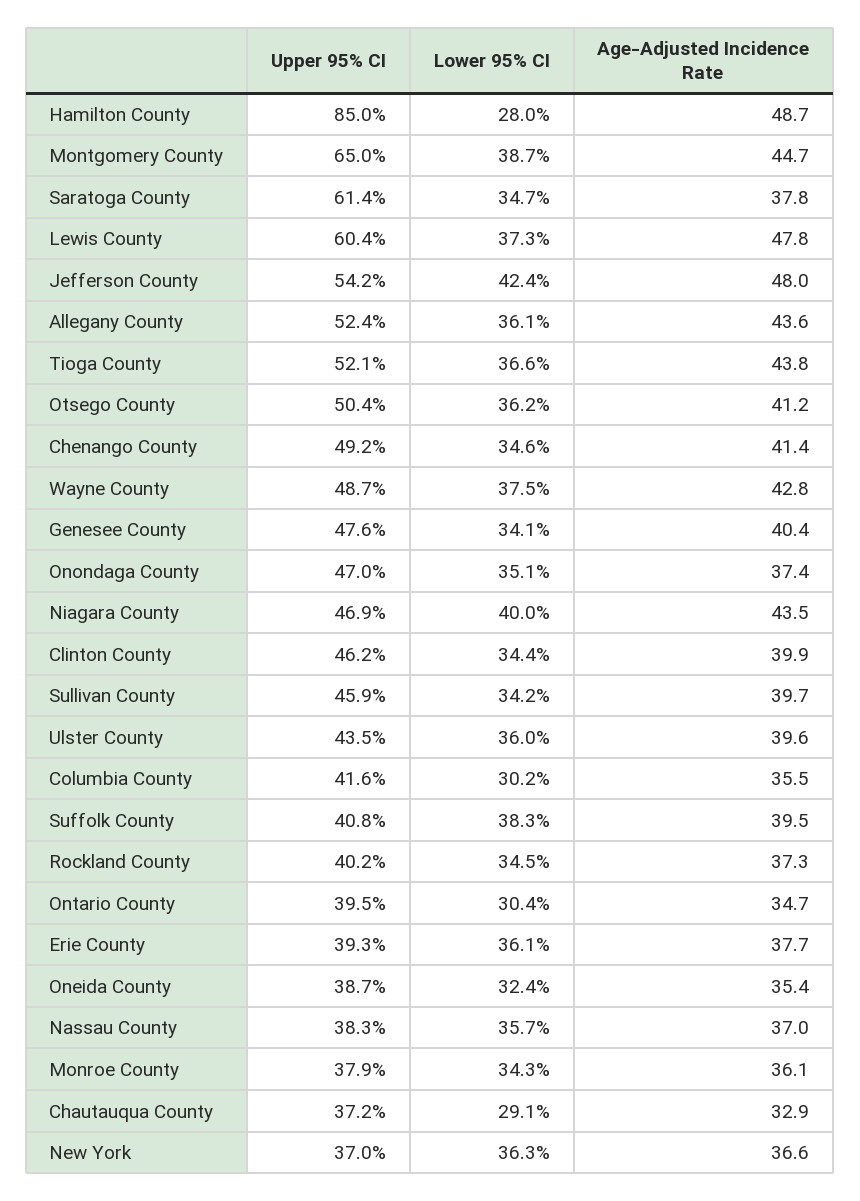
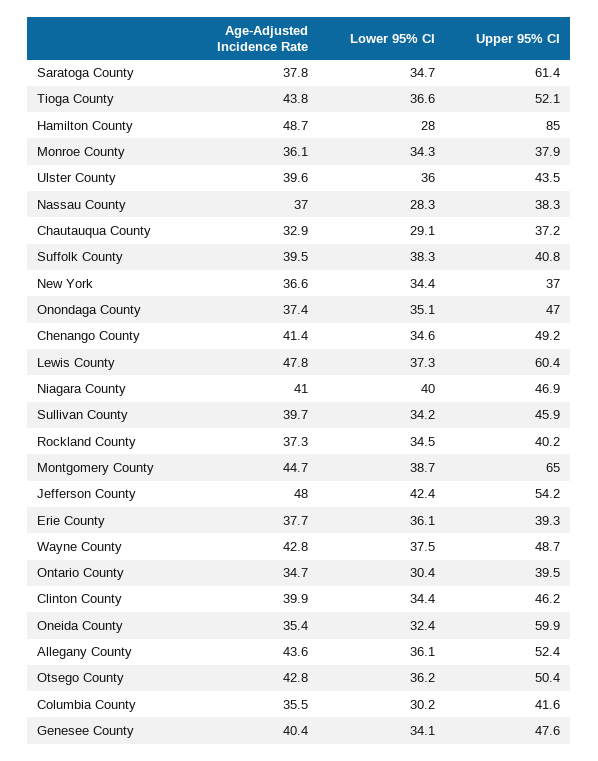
Age-Adjusted Incidence Rate, Otsego County: 41.2 -> 42.8
Age-Adjusted Incidence Rate, Niagara County: 43.5 -> 41
Upper 95% CI, Oneida County: 38.7 -> 59.9
Lower 95% CI, Nassau County: 35.7 -> 28.3
Lower 95% CI, New York: 36.3 -> 34.4

